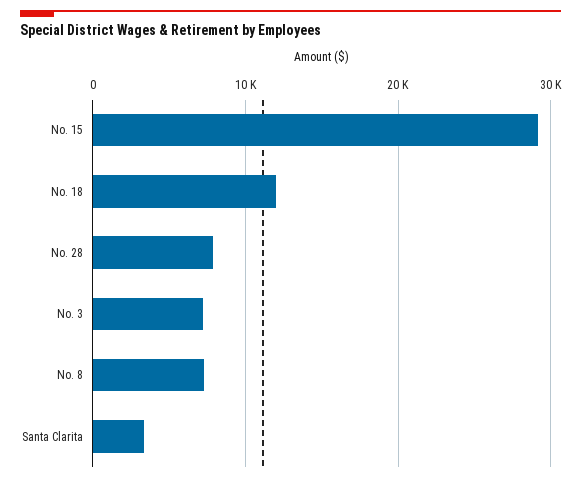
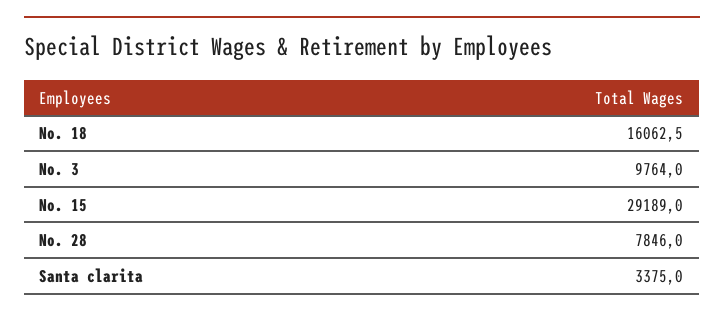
No. 18: 12000 -> 16062.5
No. 3: 7000 -> 9764
No. 8: 7000 -> none

